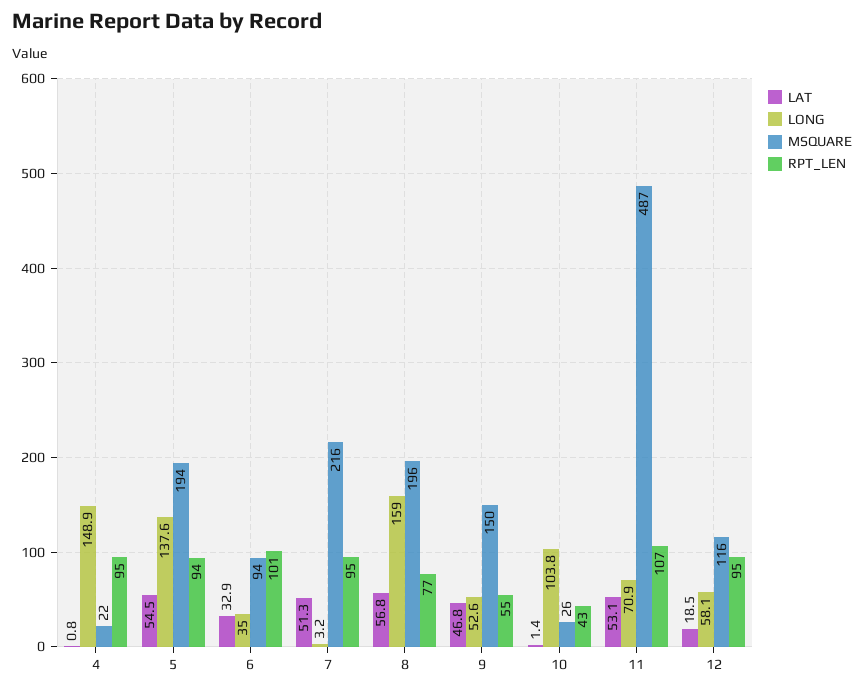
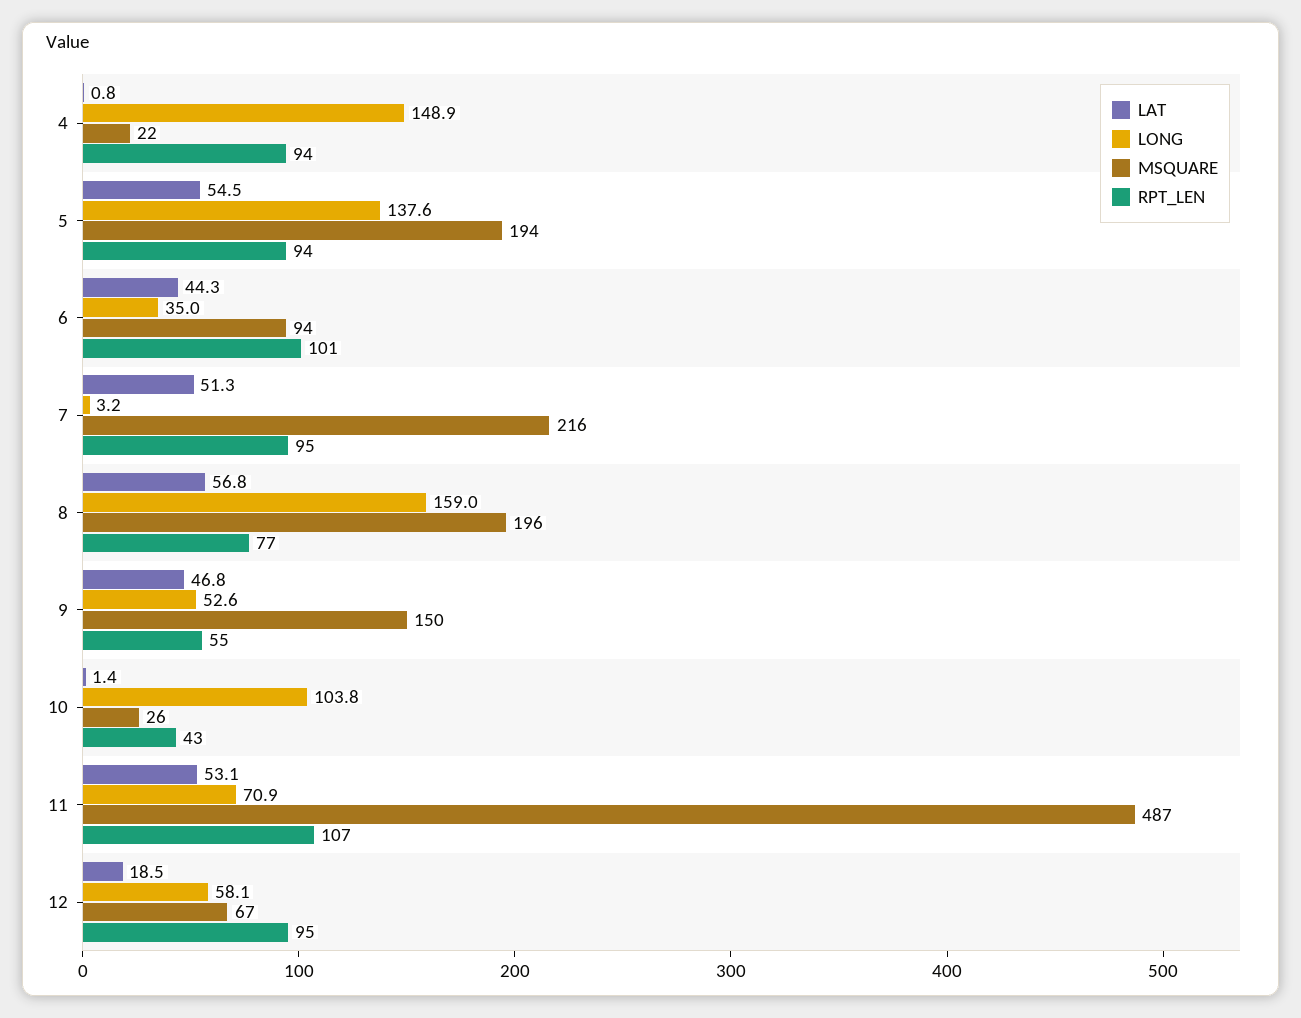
RPT_LEN, 4: 95 -> 94
LAT, 6: 32.9 -> 44.3
MSQUARE, 12: 116 -> 67

